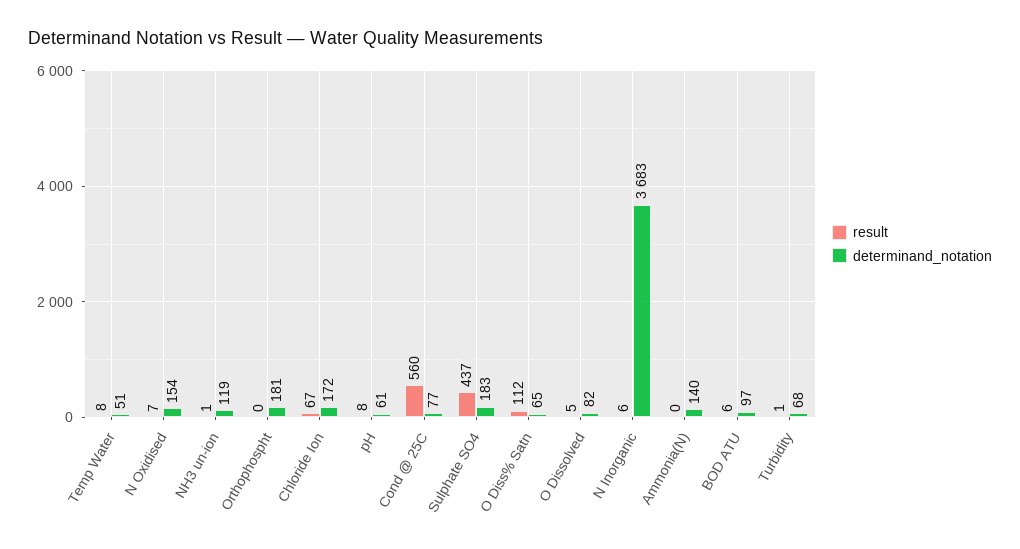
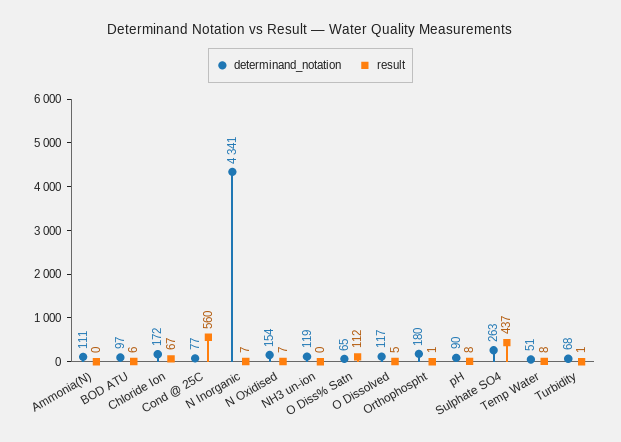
result, NH3 un-ion: 1 -> 0
result, Orthophospht: 0 -> 1
determinand_notation, Orthophospht: 181 -> 180
determinand_notation, pH: 61 -> 90
determinand_notation, Sulphate SO4: 183 -> 263
determinand_notation, O Dissolved: 82 -> 117
result, N Inorganic: 6 -> 7
determinand_notation, N Inorganic: 3683 -> 4341
determinand_notation, Ammonia(N): 140 -> 111

